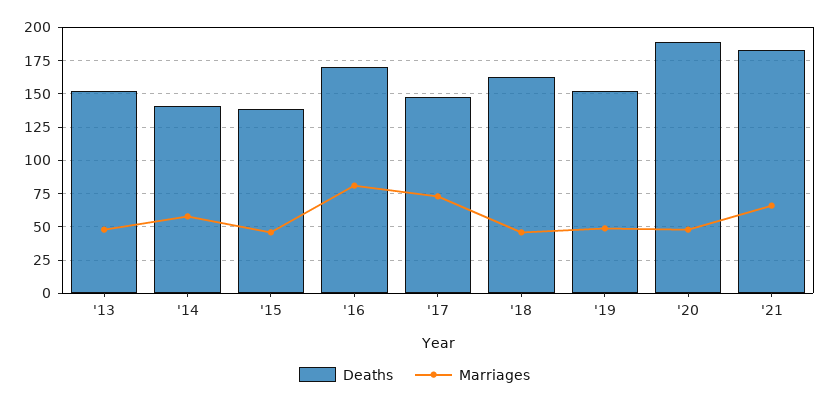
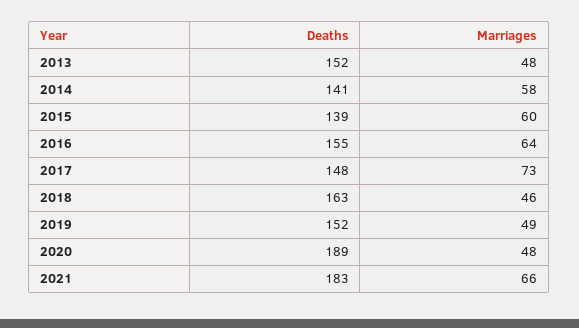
Marriages, '15: 45 -> 60
Deaths, '16: 170 -> 155
Marriages, '16: 80 -> 64

